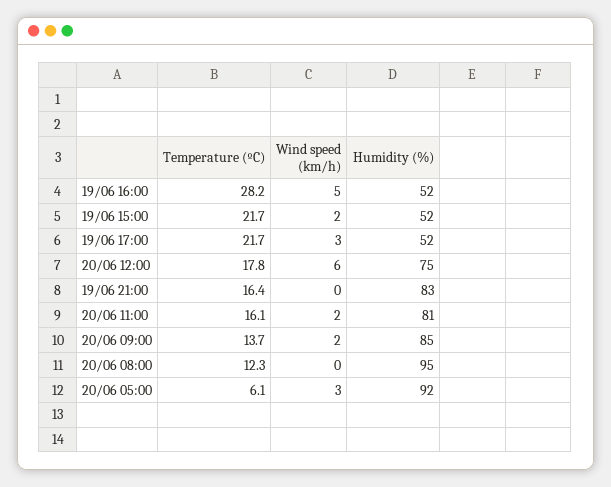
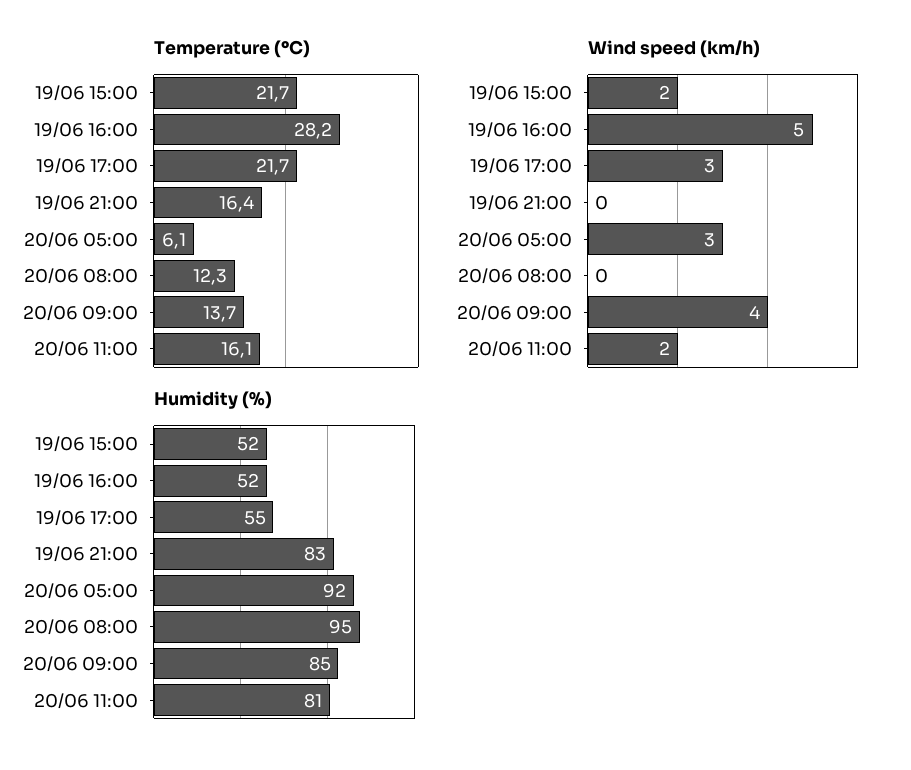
Humidity (%), 19/06 17:00: 52 -> 55
Temperature (ºC), 20/06 12:00: 17.8 -> none
Wind speed (km/h), 20/06 12:00: 6 -> none
Humidity (%), 20/06 12:00: 75 -> none
Wind speed (km/h), 20/06 09:00: 2 -> 4

